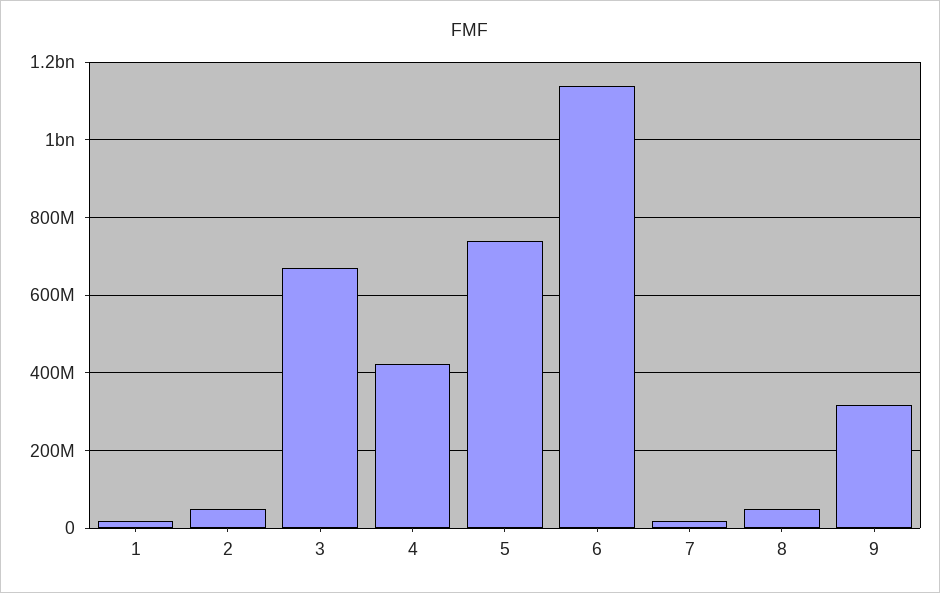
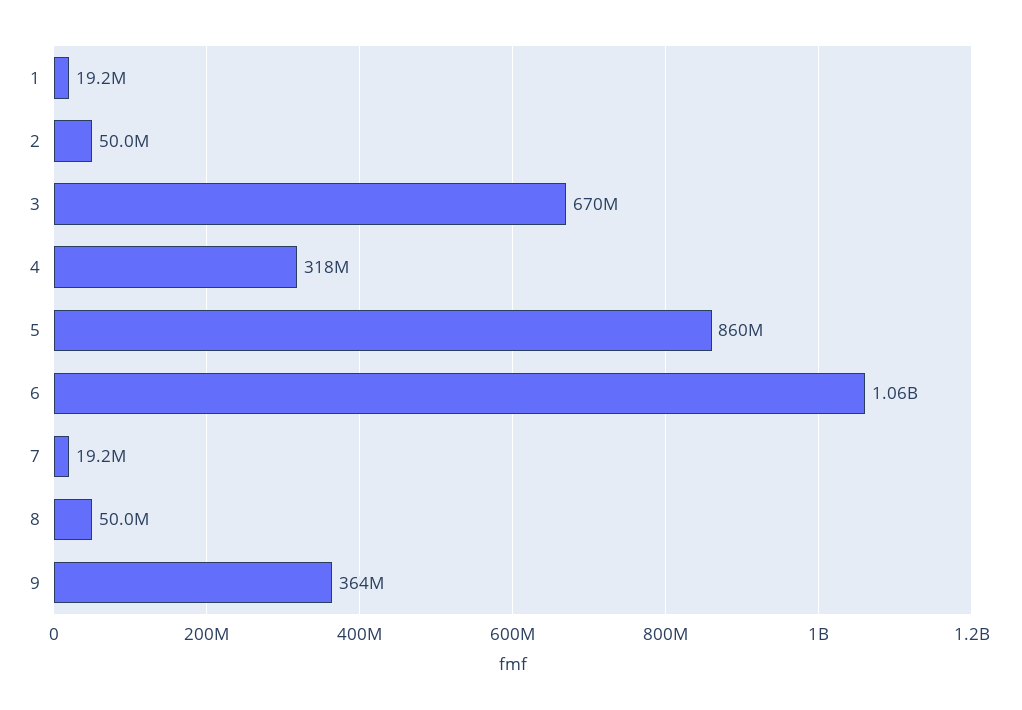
4: 420000000 -> 318000000
5: 740000000 -> 860000000
6: 1140000000 -> 1060000000
9: 320000000 -> 364000000

